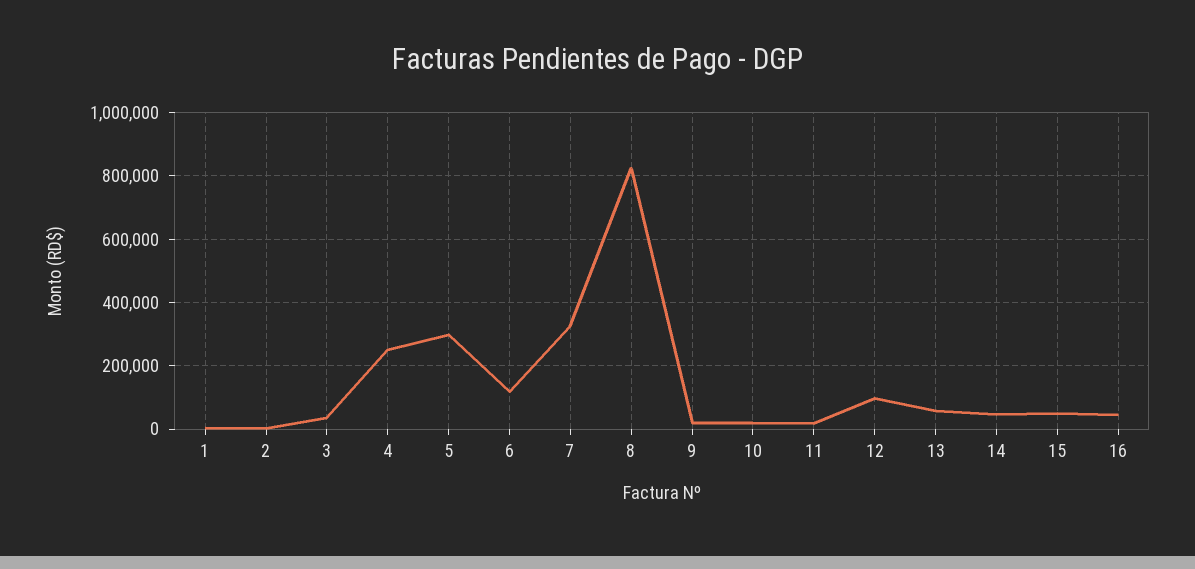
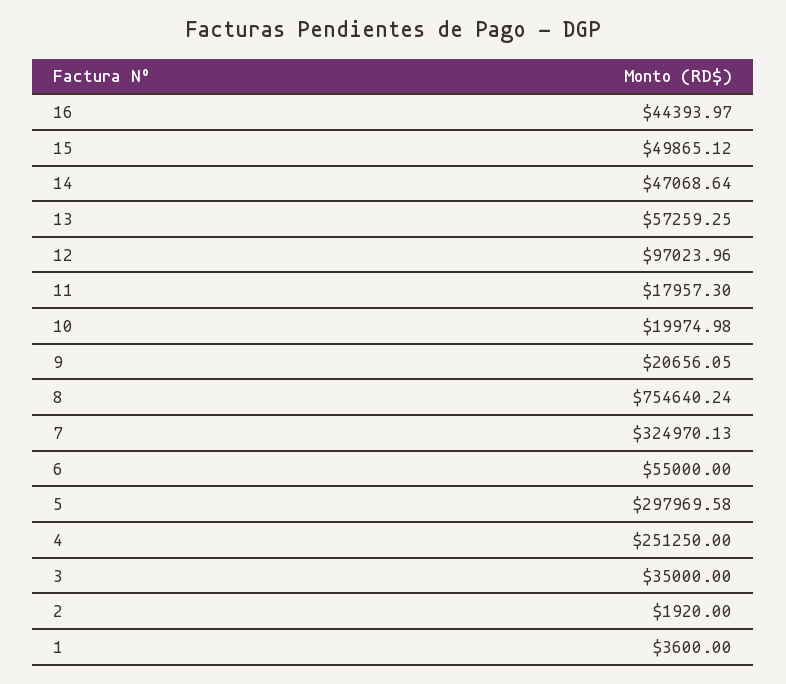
6: 120000 -> 55000
8: 820000 -> 754640.24

